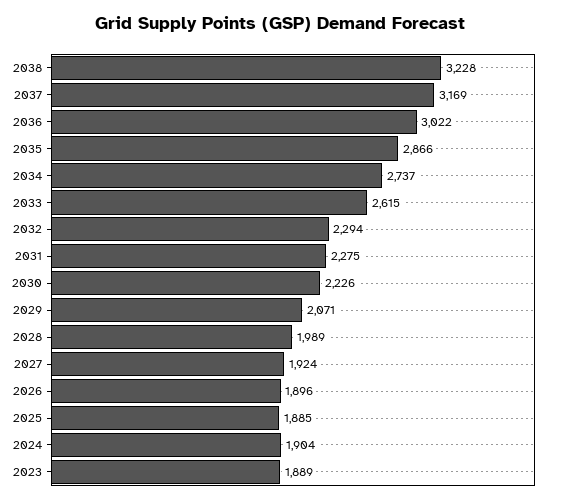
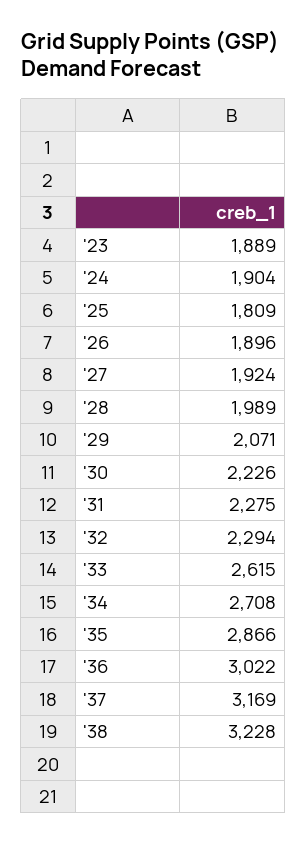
2034: 2737 -> 2708
2025: 1885 -> 1809

